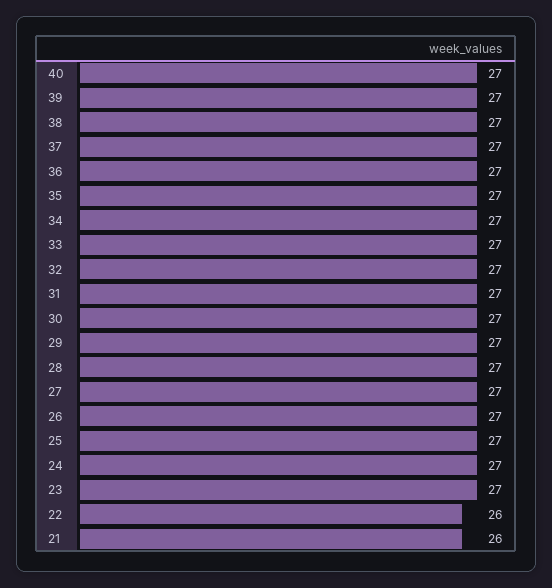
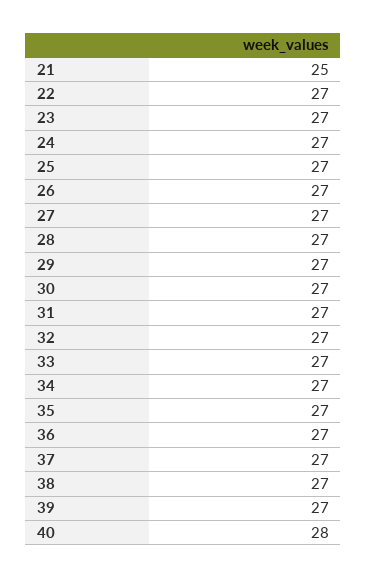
40: 27 -> 28
22: 26 -> 27
21: 26 -> 25

